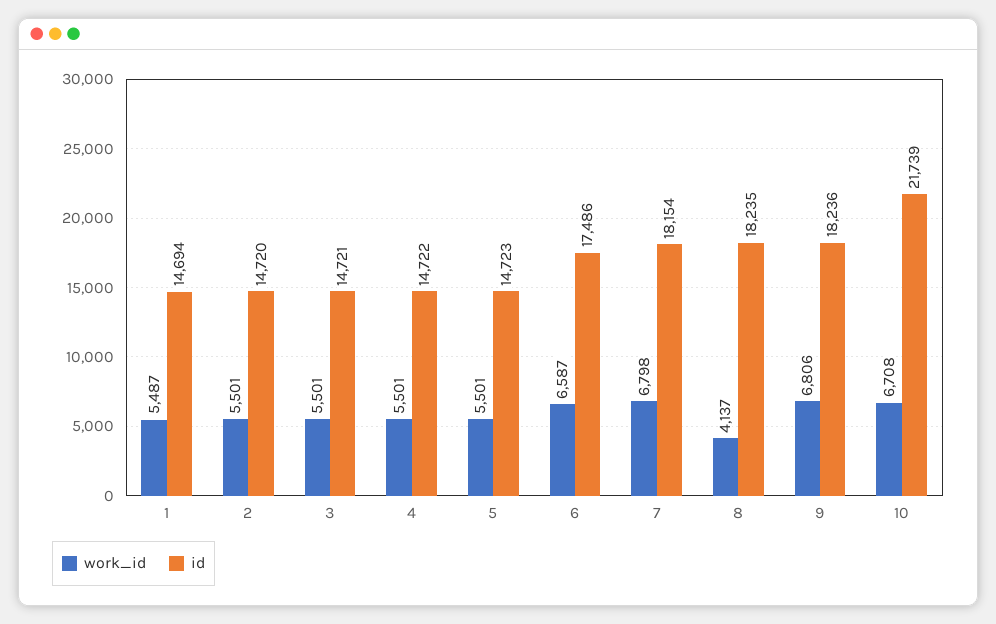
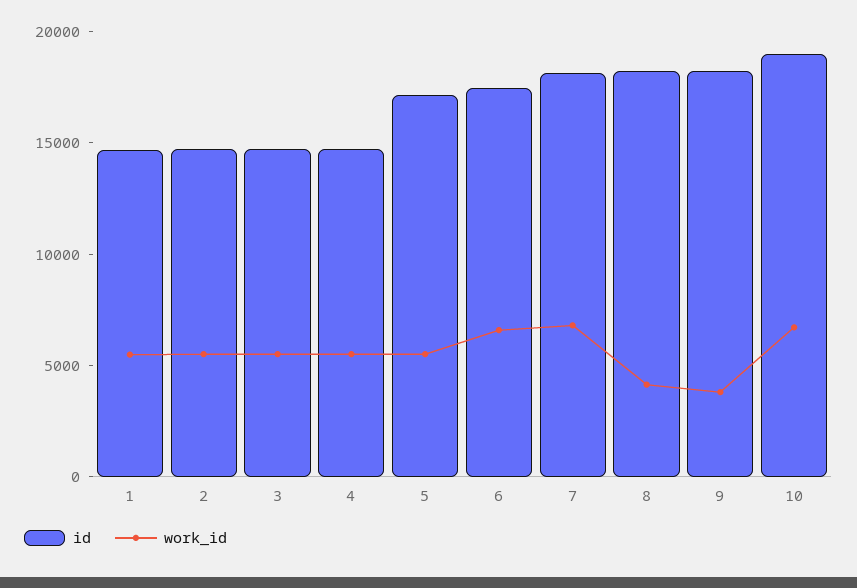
id, 5: 14723 -> 17000
work_id, 9: 6806 -> 4000
id, 10: 21739 -> 19000

